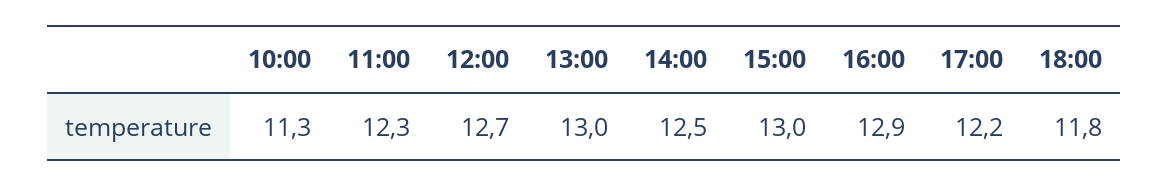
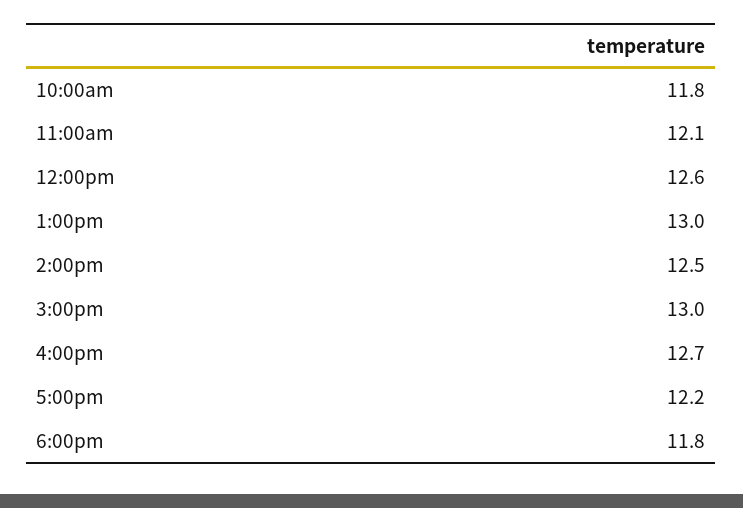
10:00: 11.3 -> 11.8
11:00: 12.3 -> 12.1
12:00: 12.7 -> 12.6
16:00: 12.9 -> 12.7

